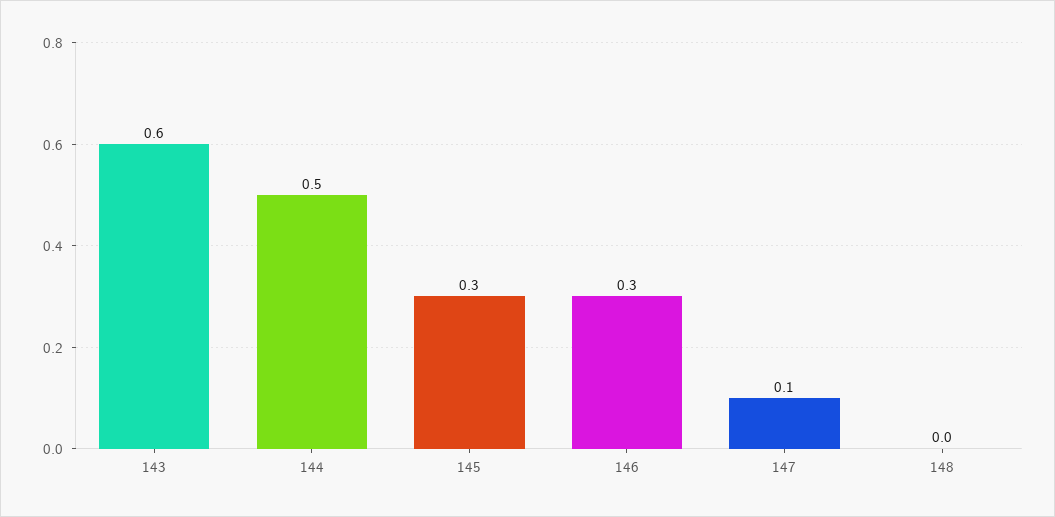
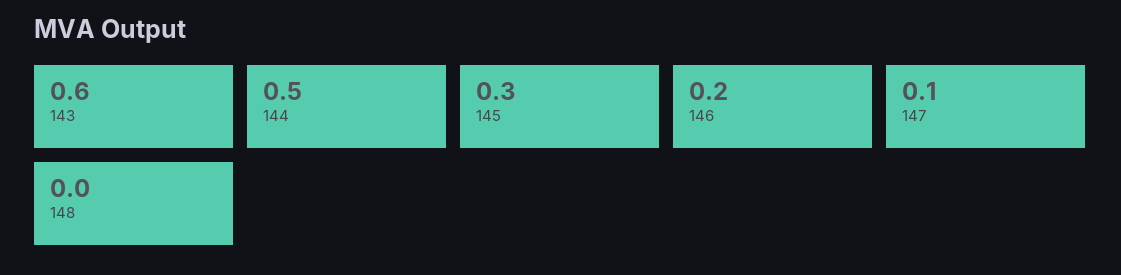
146: 0.3 -> 0.2

